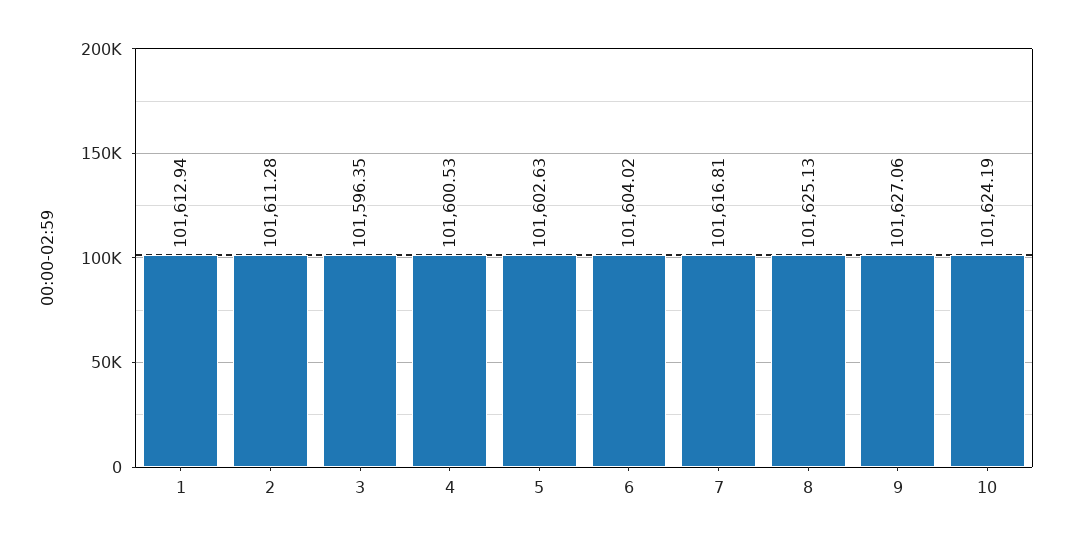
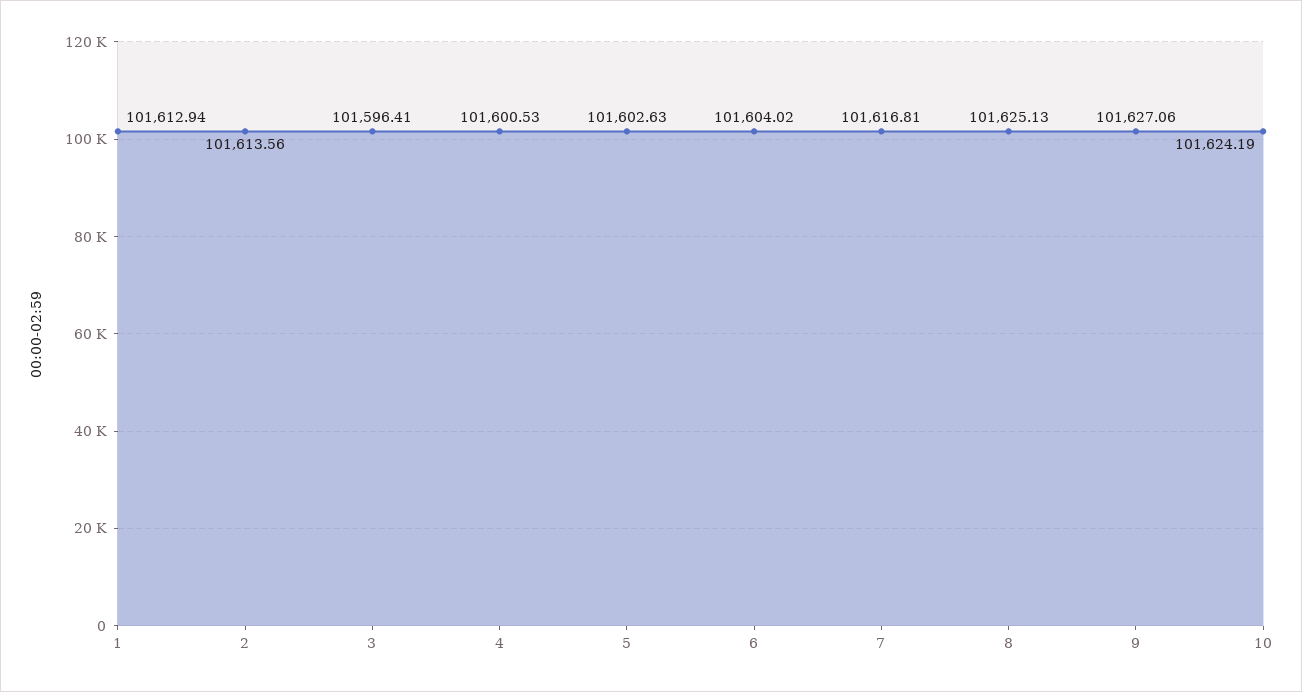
2: 101611.28 -> 101613.56
3: 101596.35 -> 101596.41

